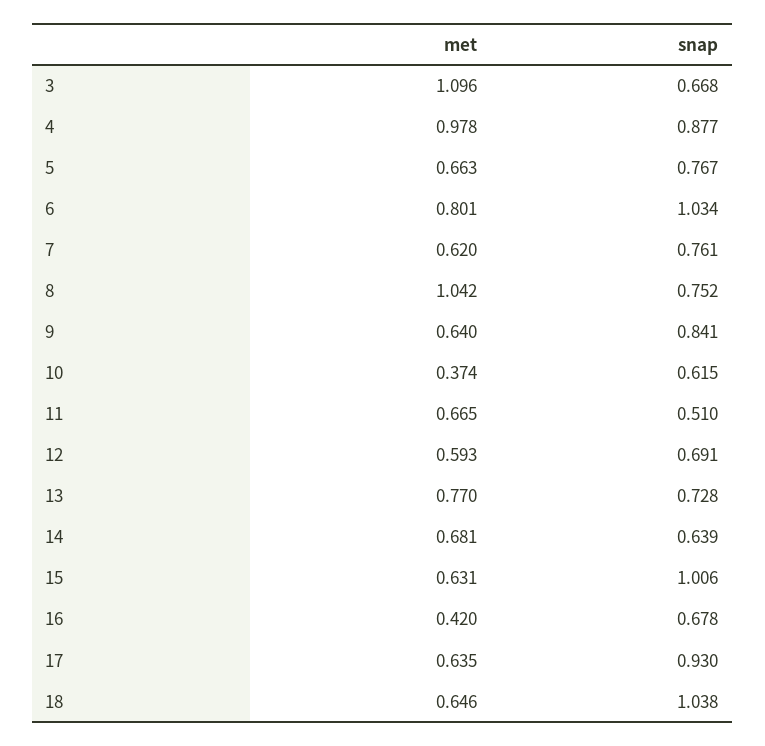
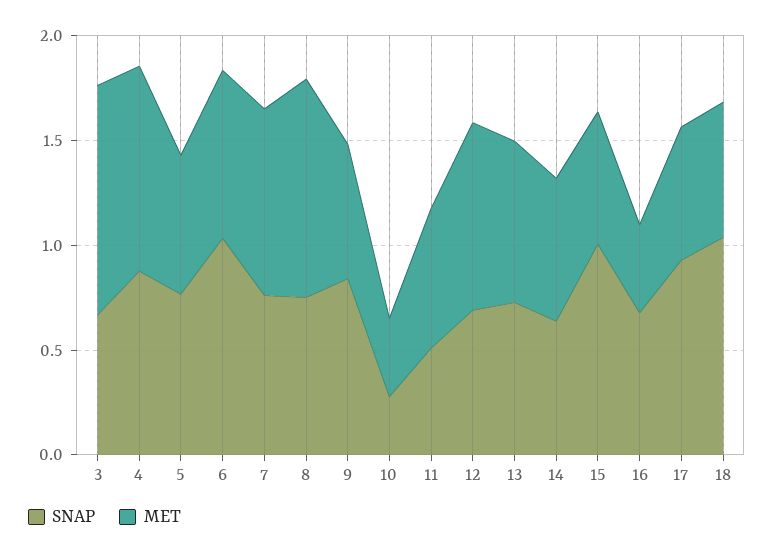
met, 7: 0.62 -> 0.9
snap, 10: 0.615 -> 0.3
met, 12: 0.593 -> 0.9

